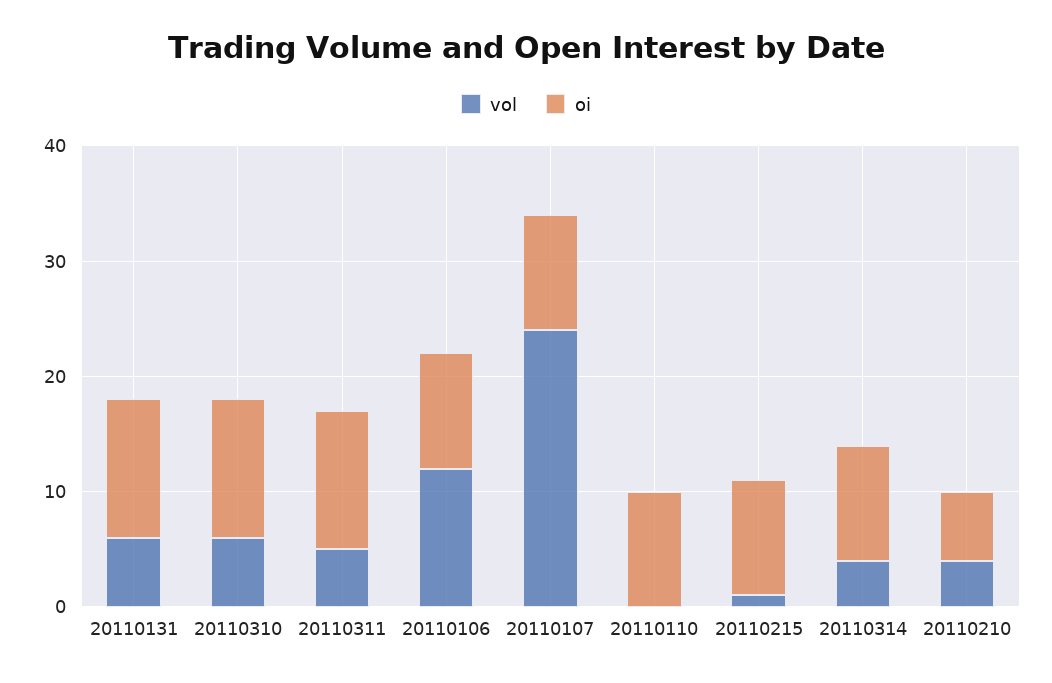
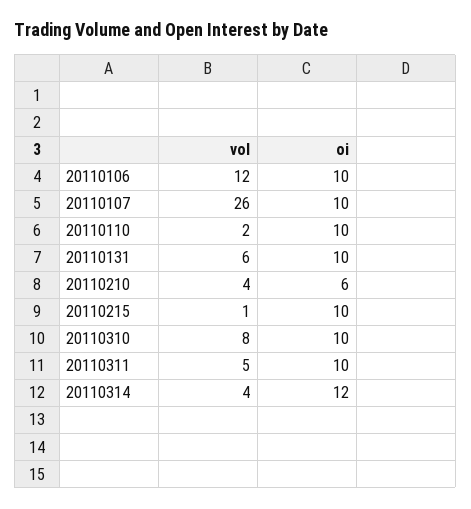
oi, 20110131: 12 -> 10
vol, 20110310: 6 -> 8
oi, 20110310: 12 -> 10
oi, 20110311: 12 -> 10
vol, 20110107: 24 -> 26
vol, 20110110: 0 -> 2
oi, 20110314: 10 -> 12

